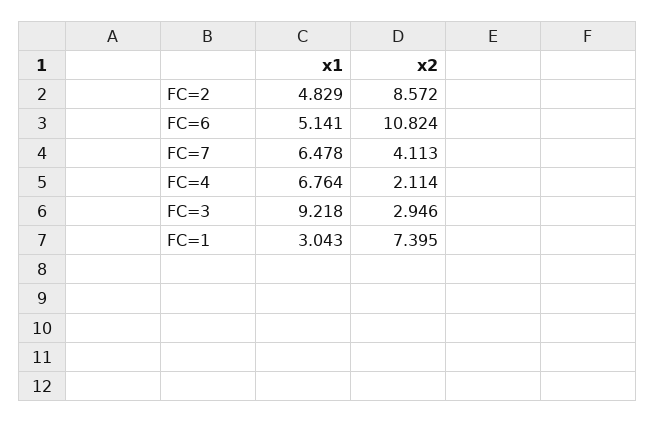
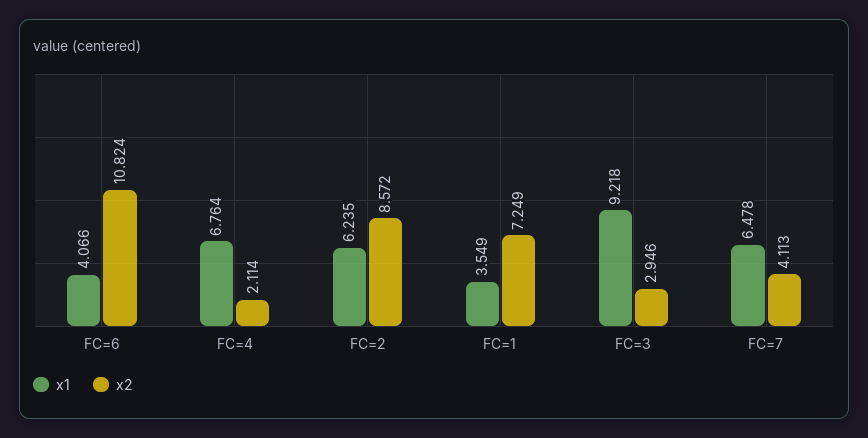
x1, FC=2: 4.829 -> 6.235
x1, FC=6: 5.141 -> 4.066
x1, FC=1: 3.043 -> 3.549
x2, FC=1: 7.395 -> 7.249

